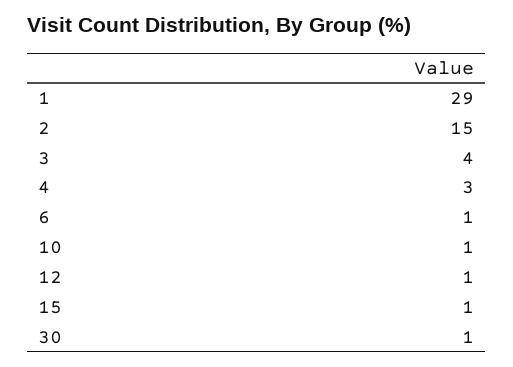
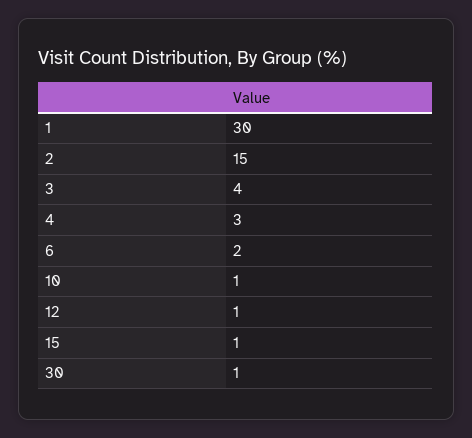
1: 29 -> 30
6: 1 -> 2

